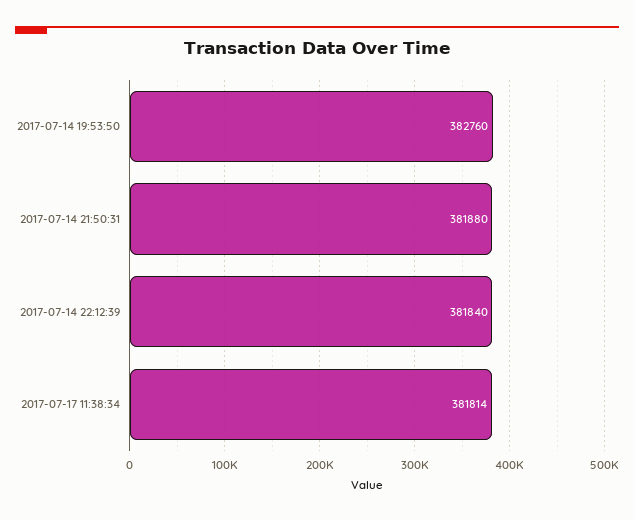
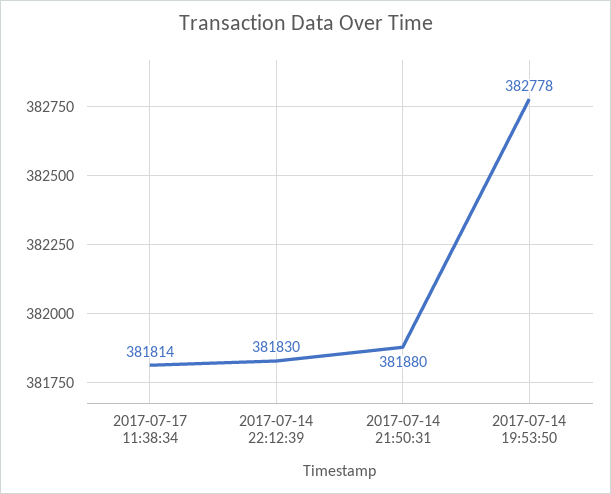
2017-07-14 19:53:50: 382760 -> 382778
2017-07-14 22:12:39: 381840 -> 381830

